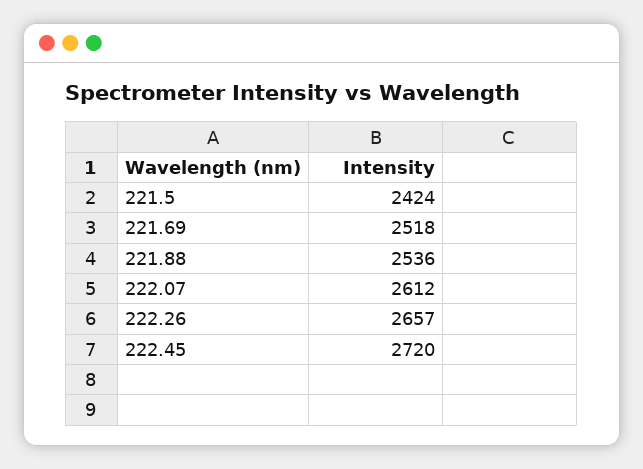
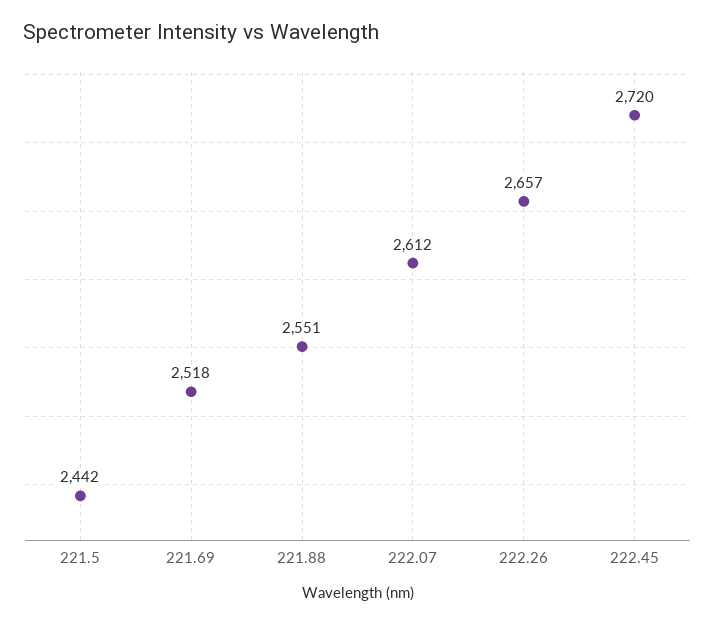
221.5: 2424 -> 2442
221.88: 2536 -> 2551

